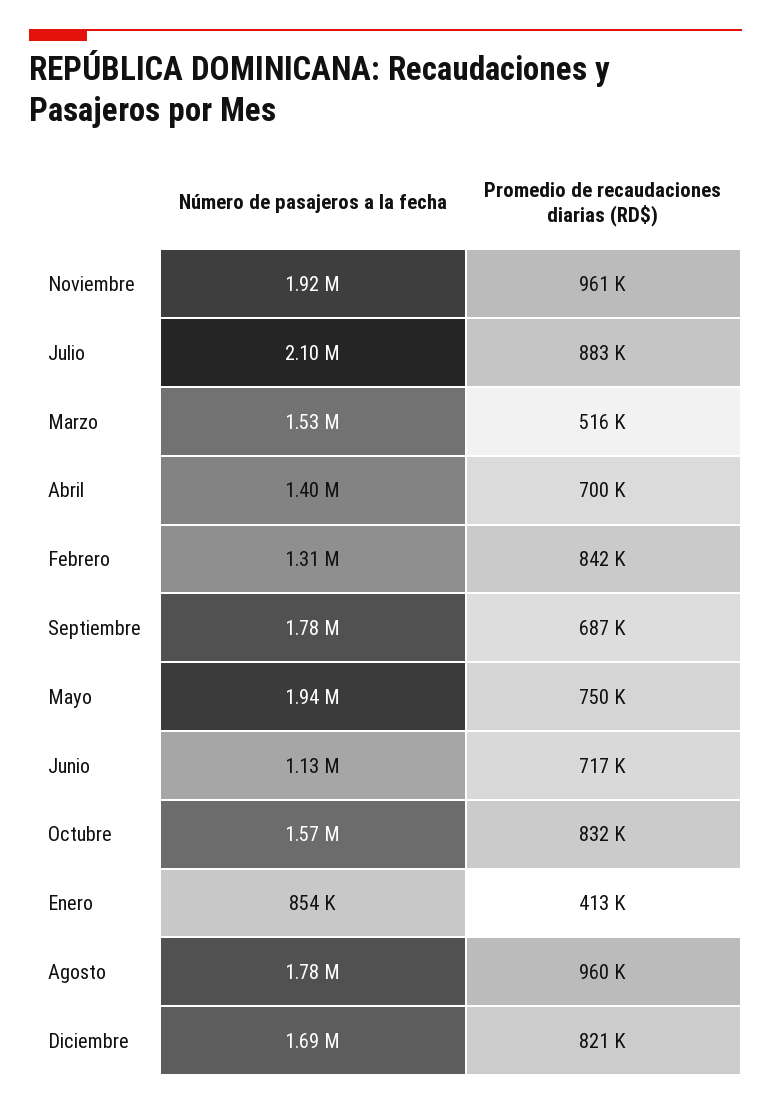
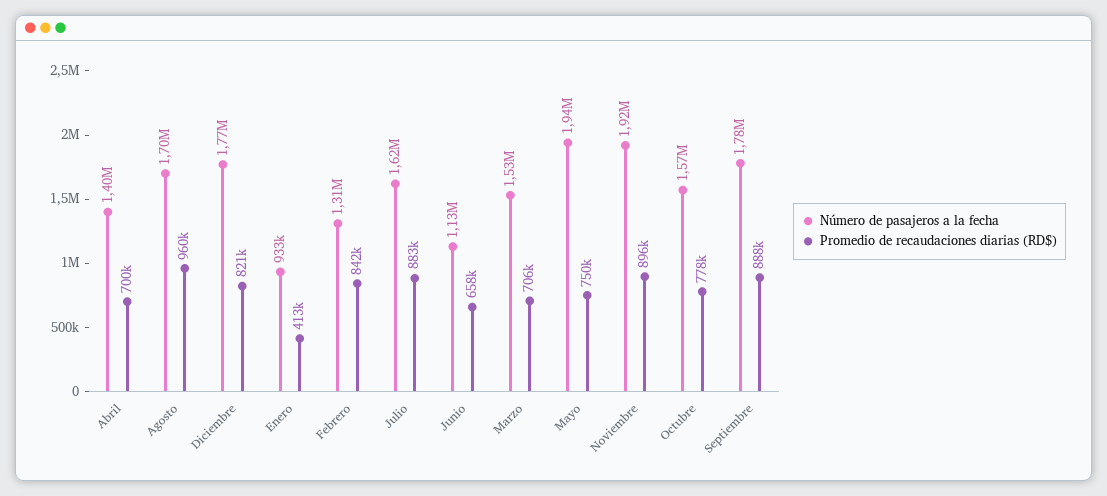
Promedio de recaudaciones diarias (RD$), Noviembre: 961000 -> 896000
Número de pasajeros a la fecha, Julio: 2100000 -> 1620000
Promedio de recaudaciones diarias (RD$), Marzo: 516000 -> 706000
Promedio de recaudaciones diarias (RD$), Septiembre: 687000 -> 888000
Promedio de recaudaciones diarias (RD$), Junio: 717000 -> 658000
Promedio de recaudaciones diarias (RD$), Octubre: 832000 -> 778000
Número de pasajeros a la fecha, Enero: 854000 -> 933000
Número de pasajeros a la fecha, Agosto: 1780000 -> 1700000
Número de pasajeros a la fecha, Diciembre: 1690000 -> 1770000

